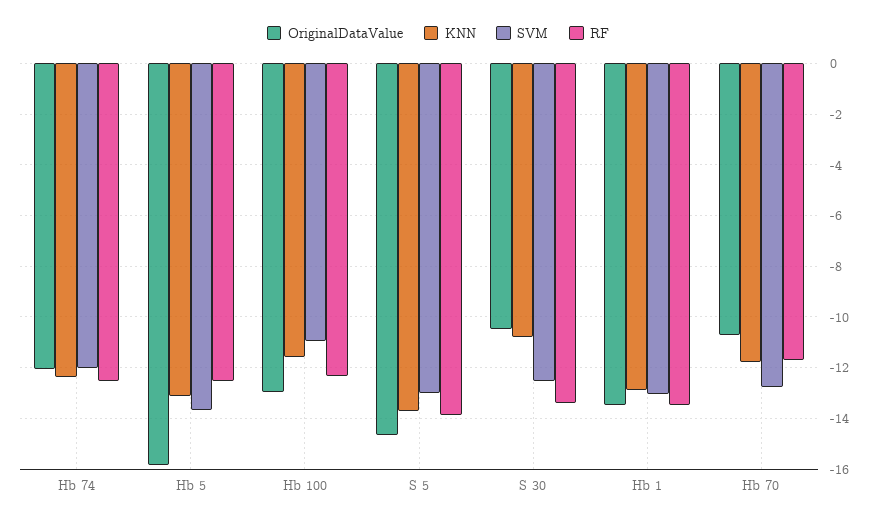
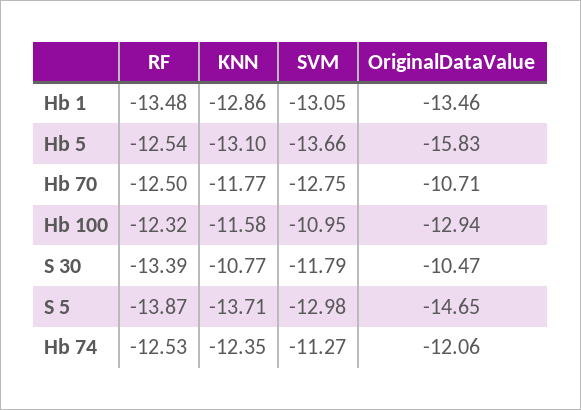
SVM, Hb 74: -12 -> -11.27
SVM, S 30: -12.5 -> -11.79
RF, Hb 70: -11.75 -> -12.5

